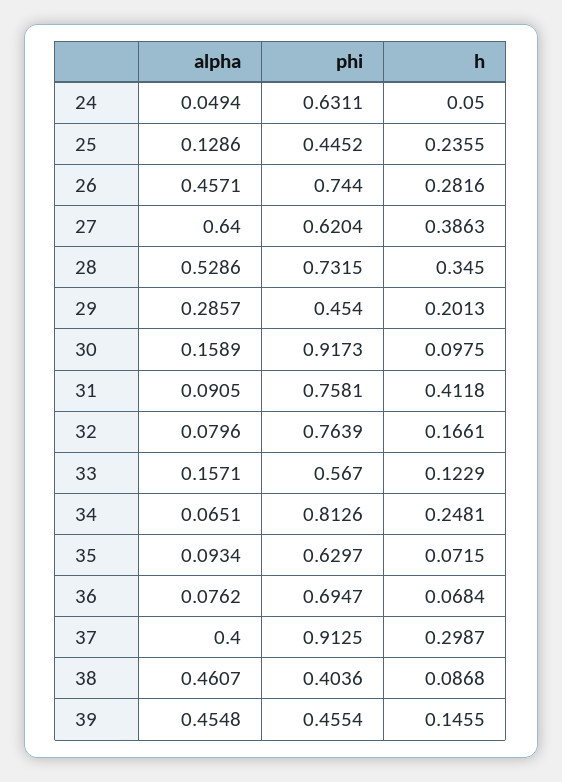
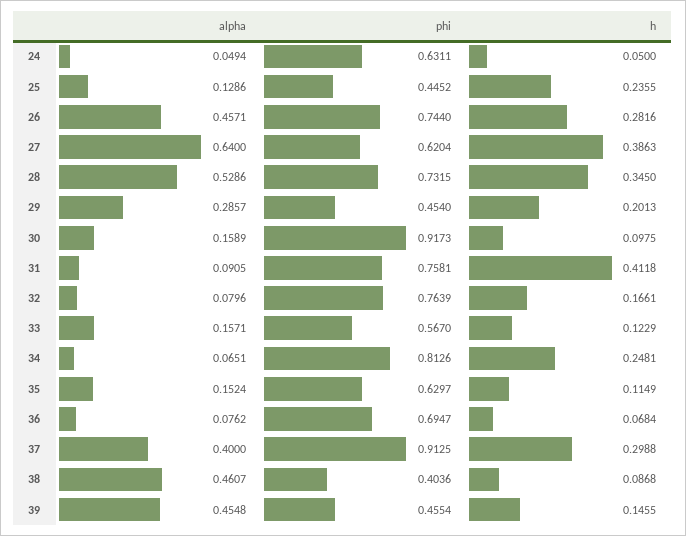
alpha, 35: 0.0934 -> 0.1524
h, 35: 0.0715 -> 0.1149
h, 37: 0.2987 -> 0.2988

